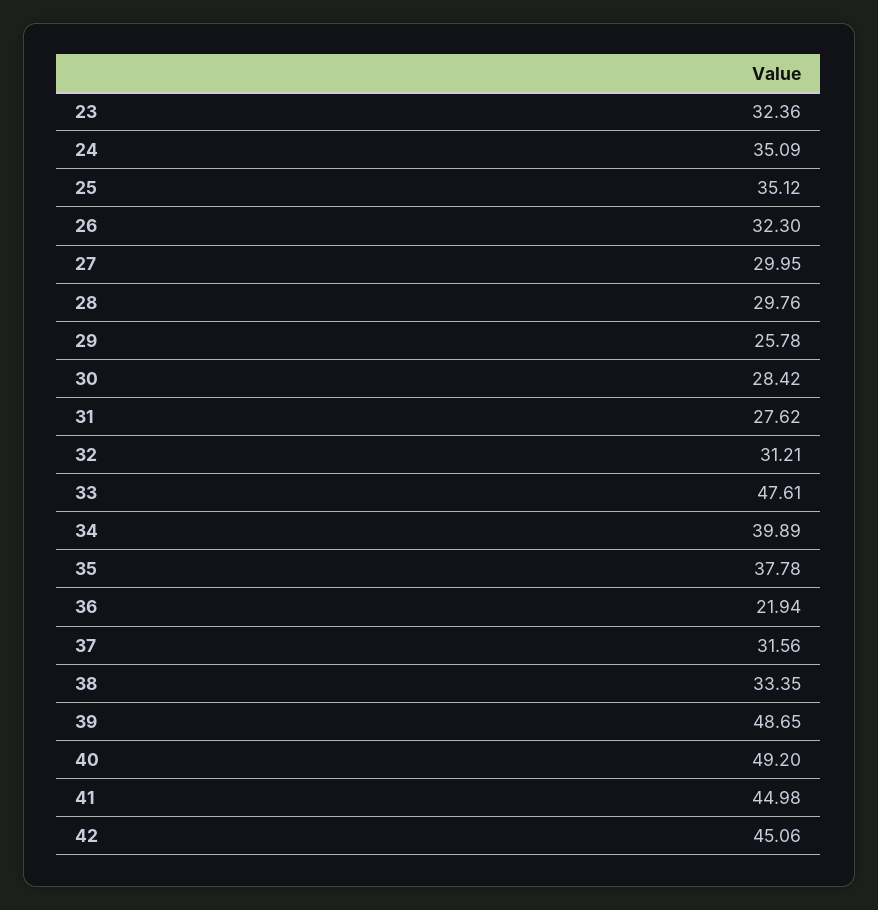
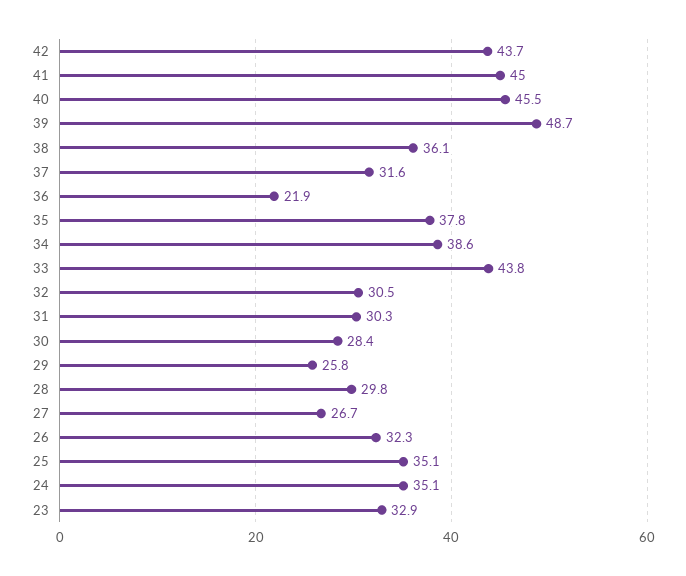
23: 32.36 -> 32.9
27: 29.95 -> 26.7
31: 27.62 -> 30.3
32: 31.21 -> 30.5
33: 47.61 -> 43.8
34: 39.89 -> 38.6
38: 33.35 -> 36.1
40: 49.2 -> 45.5
42: 45.06 -> 43.7

